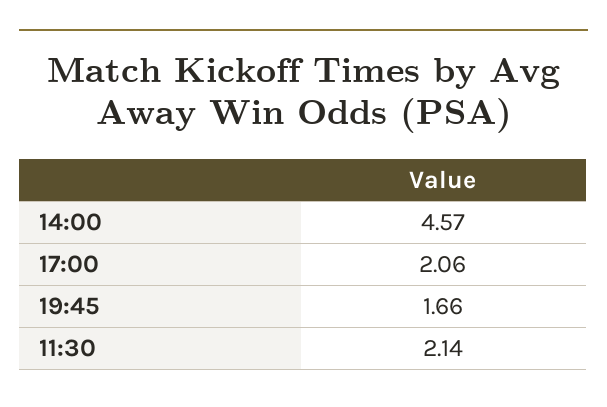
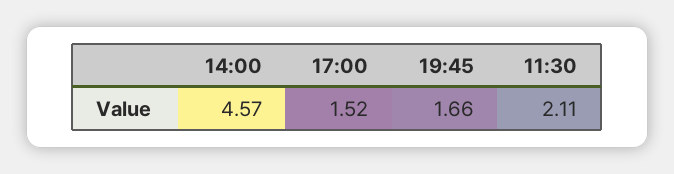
17:00: 2.06 -> 1.52
11:30: 2.14 -> 2.11

